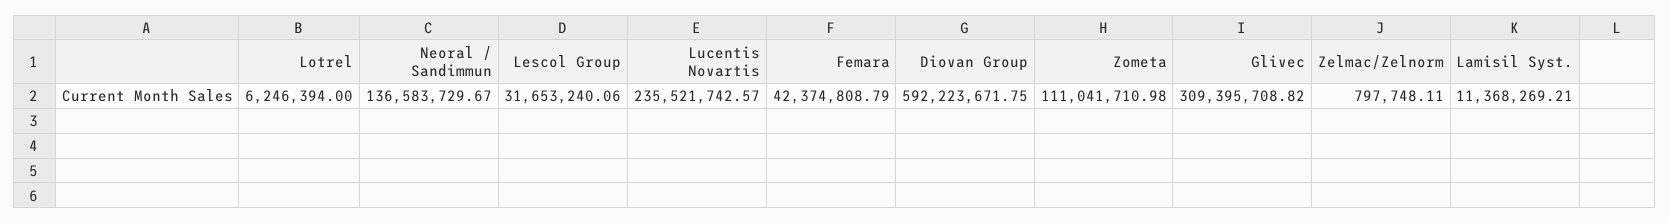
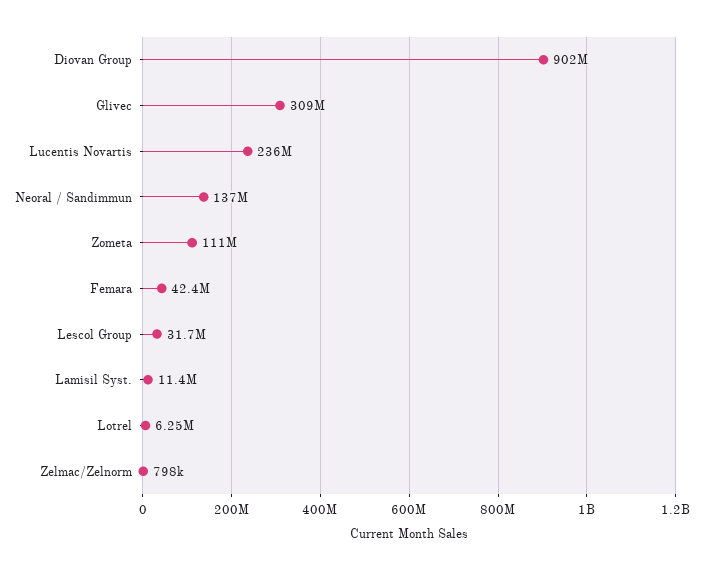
Diovan Group: 592223671.75 -> 902000000

